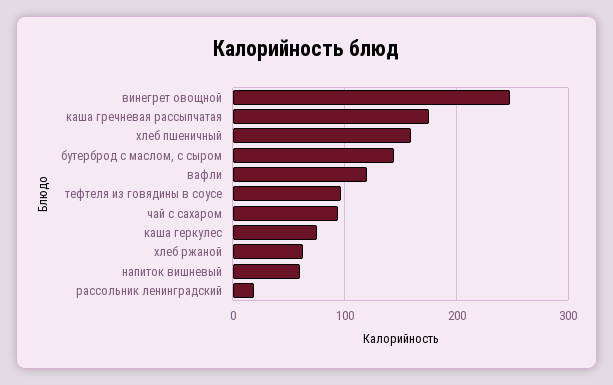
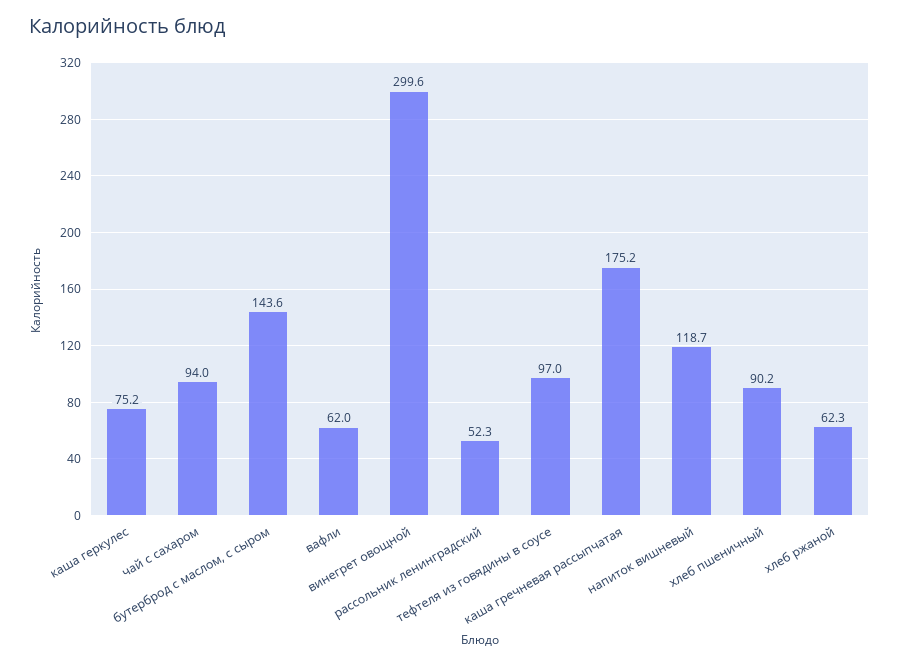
винегрет овощной: 250 -> 299.6
хлеб пшеничный: 160 -> 90.2
вафли: 120 -> 62
напиток вишневый: 60 -> 118.7
рассольник ленинградский: 20 -> 52.3

